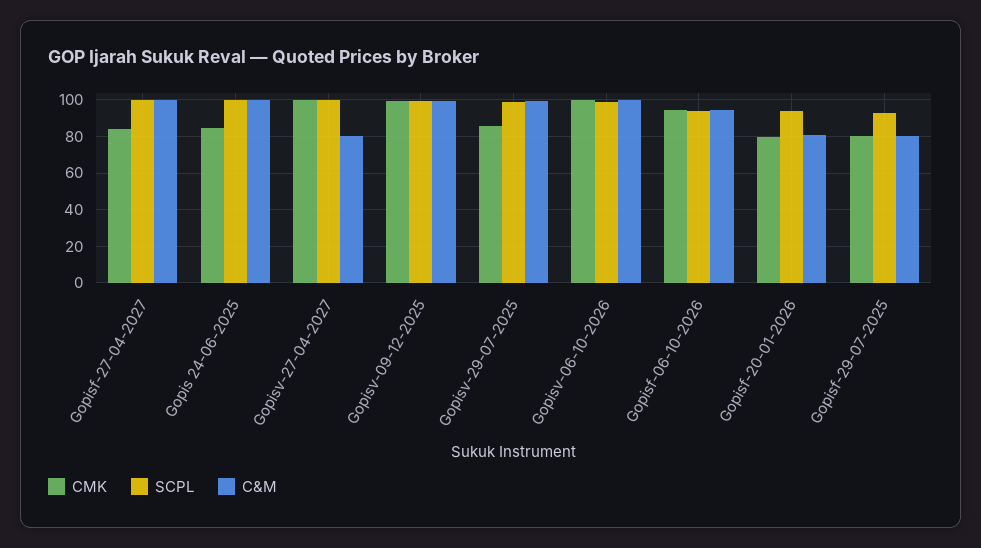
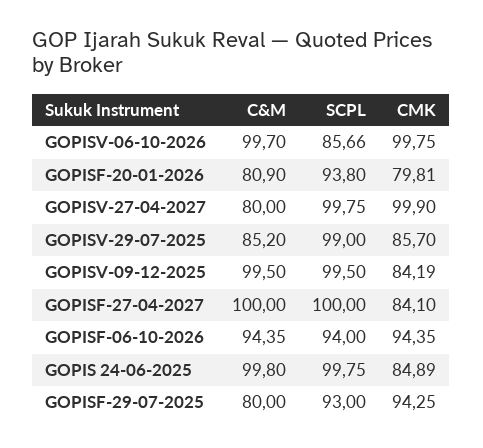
CMK, Gopisv-09-12-2025: 100 -> 84.19
C&M, Gopisv-29-07-2025: 100 -> 85.2
SCPL, Gopisv-06-10-2026: 100 -> 85.66
CMK, Gopisf-29-07-2025: 80 -> 94.25

